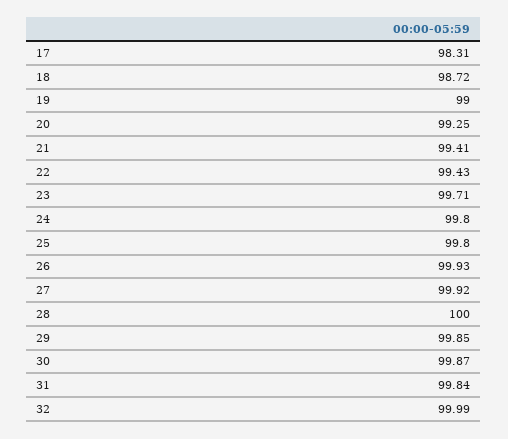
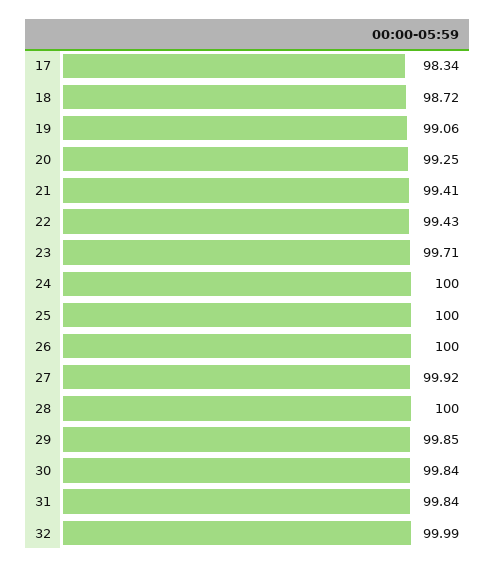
17: 98.31 -> 98.34
19: 99 -> 99.06
24: 99.8 -> 100
25: 99.8 -> 100
26: 99.93 -> 100
30: 99.87 -> 99.84

